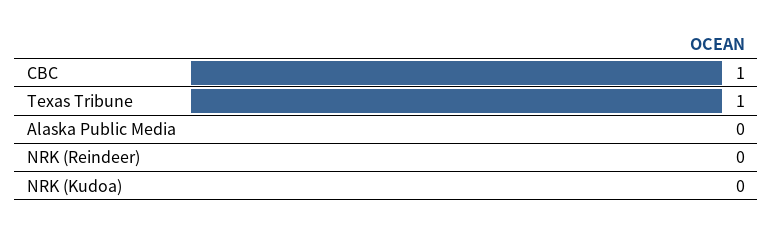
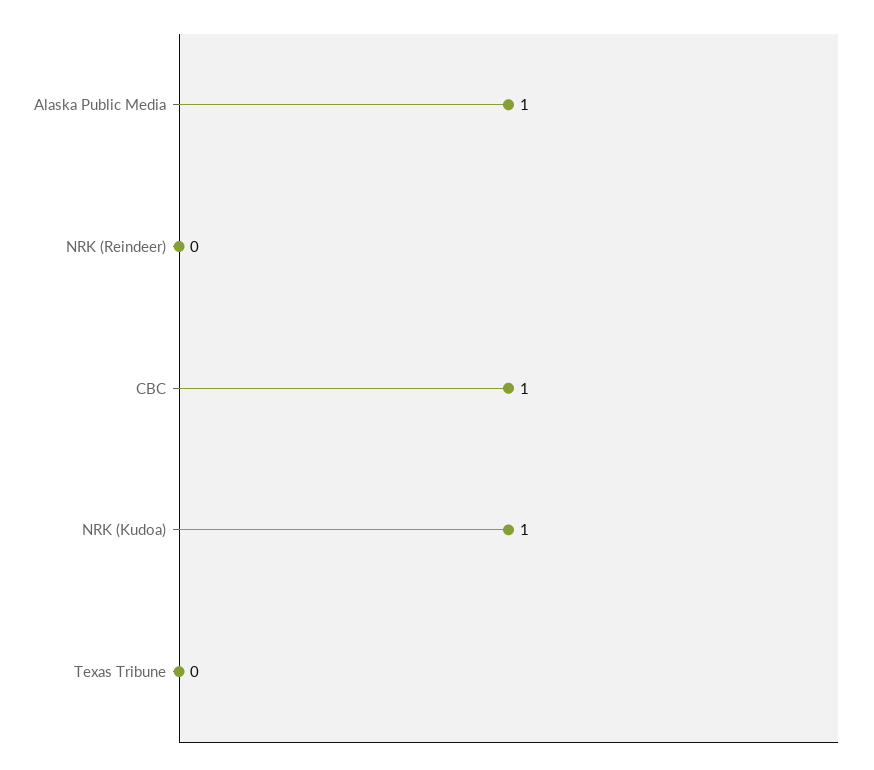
Texas Tribune: 1 -> 0
Alaska Public Media: 0 -> 1
NRK (Kudoa): 0 -> 1

